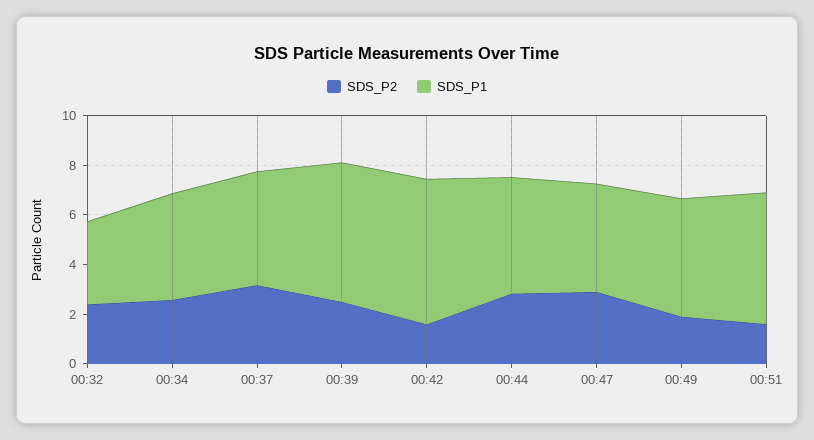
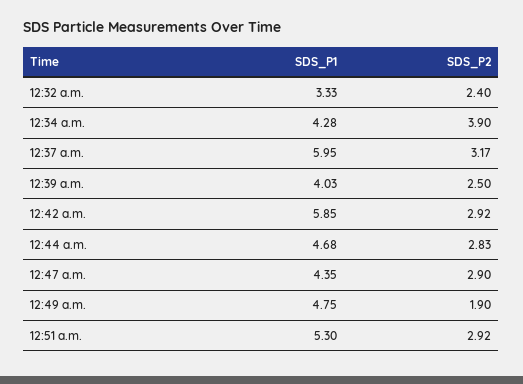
SDS_P2, 00:34: 2.5 -> 3.9
SDS_P1, 00:37: 4.5 -> 5.95
SDS_P1, 00:39: 5.5 -> 4.03
SDS_P2, 00:42: 1.5 -> 2.92
SDS_P2, 00:51: 1.5 -> 2.92

